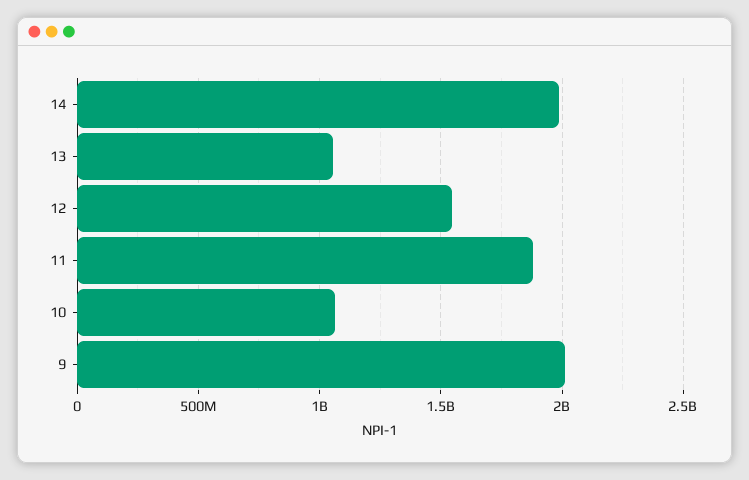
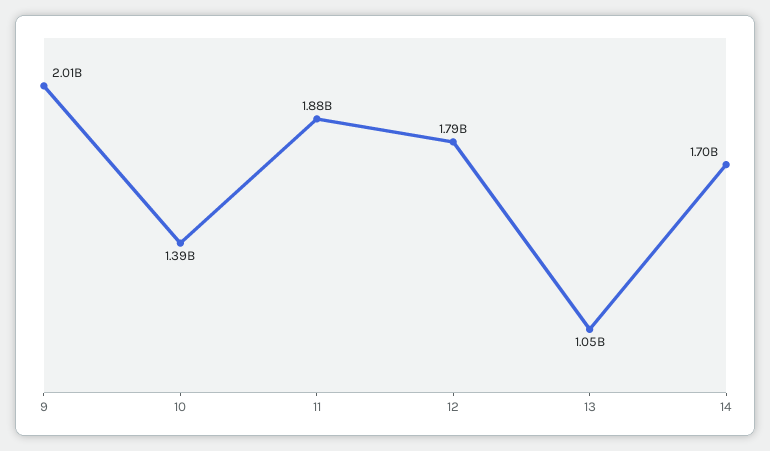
14: 2000000000 -> 1700000000
12: 1550000000 -> 1790000000
10: 1050000000 -> 1390000000

